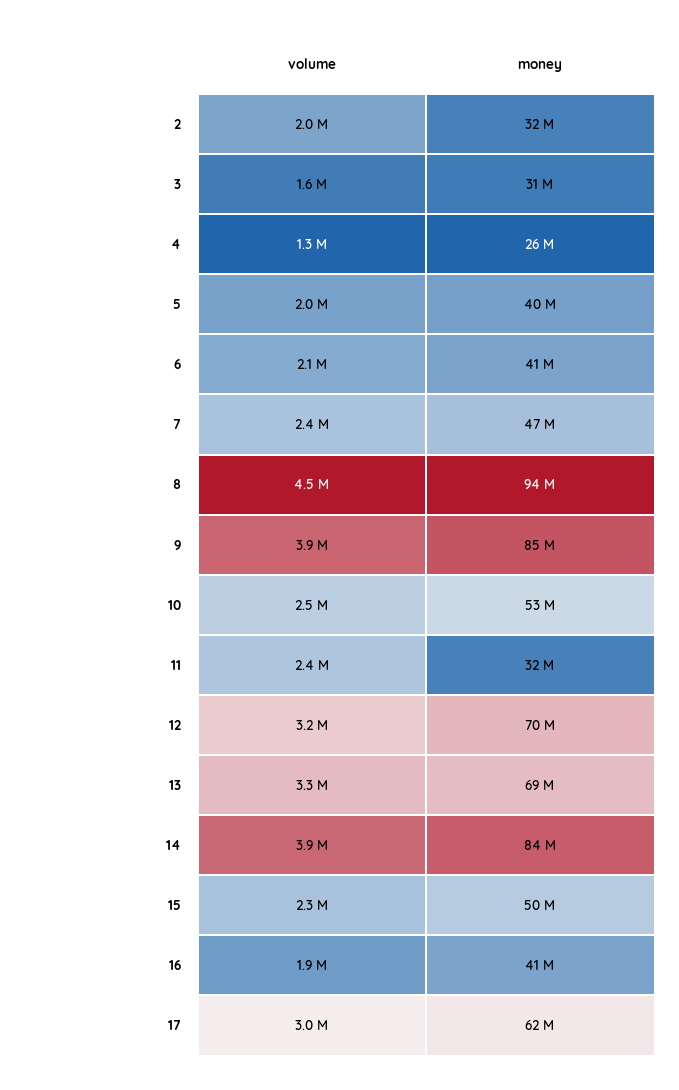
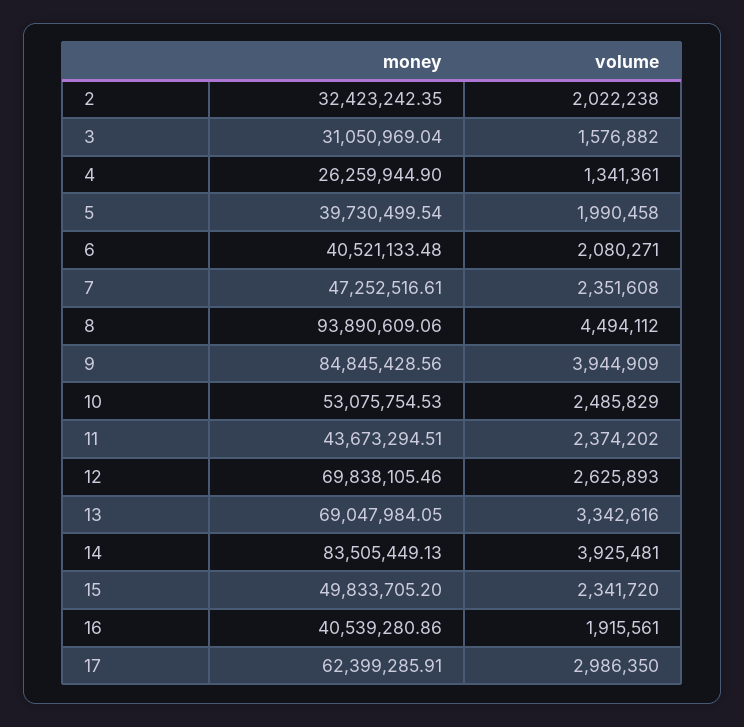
money, 11: 32000000 -> 43673294.51
volume, 12: 3200000 -> 2625893

